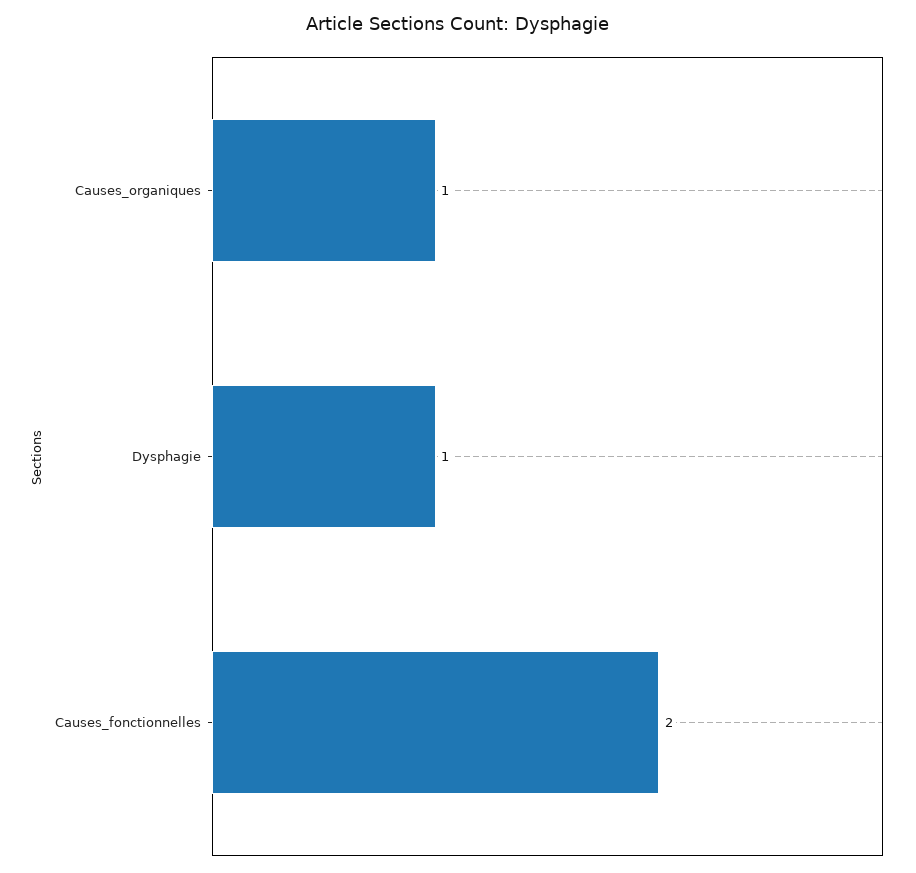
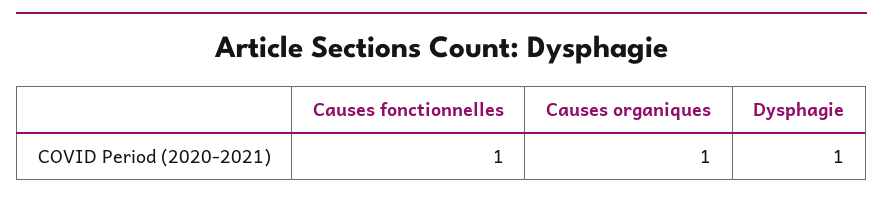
Causes_fonctionnelles: 2 -> 1

